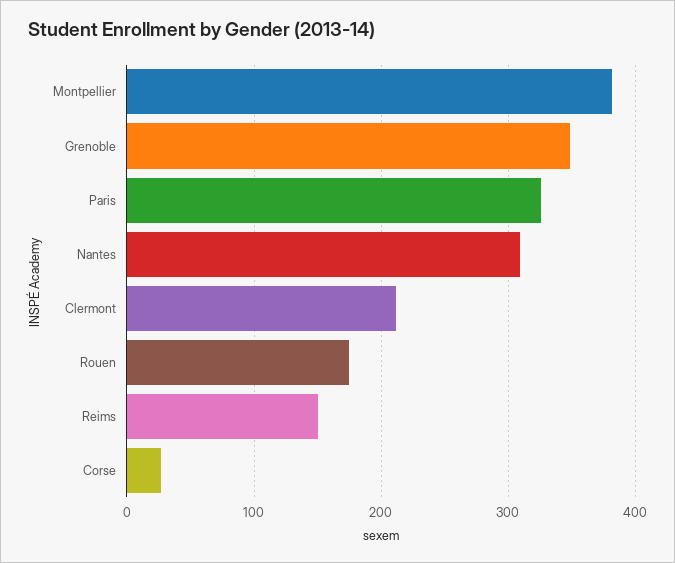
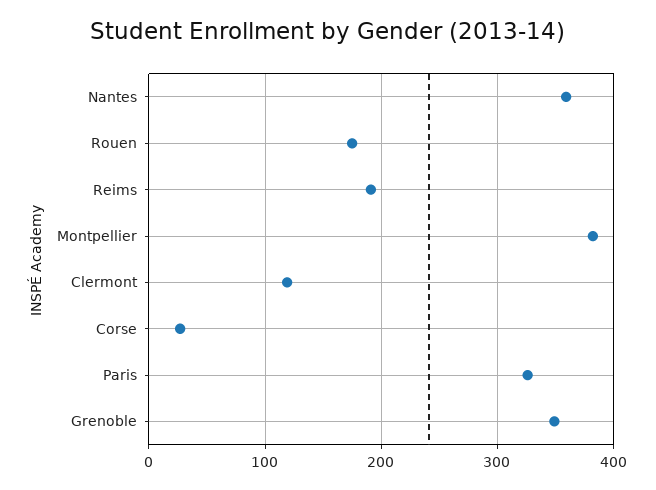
Nantes: 310 -> 360
Clermont: 210 -> 120
Reims: 150 -> 190

